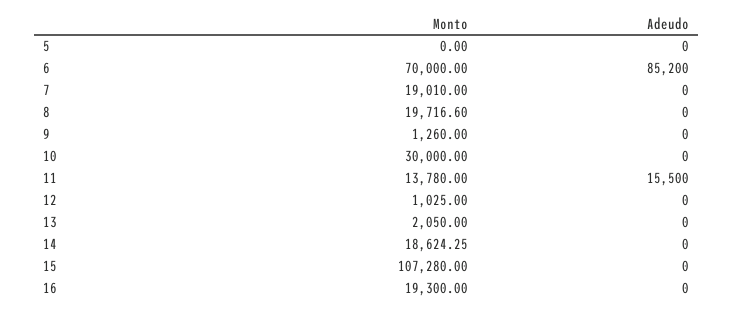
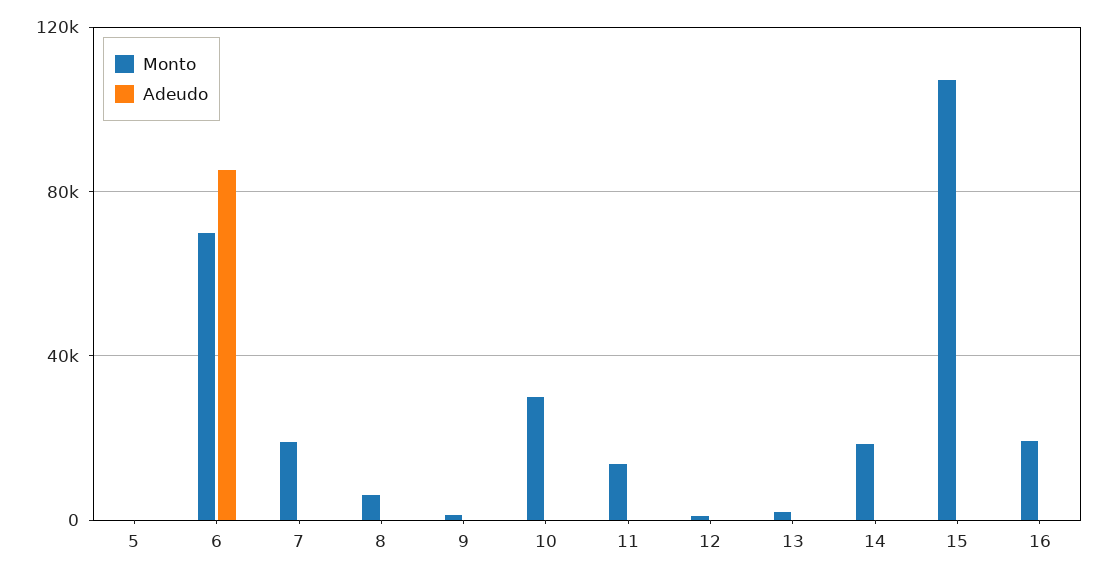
Monto, 8: 19716.6 -> 5000
Adeudo, 11: 15500 -> 0

